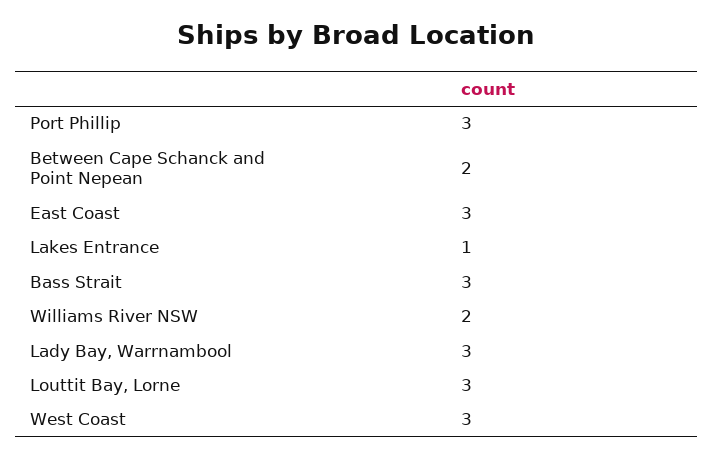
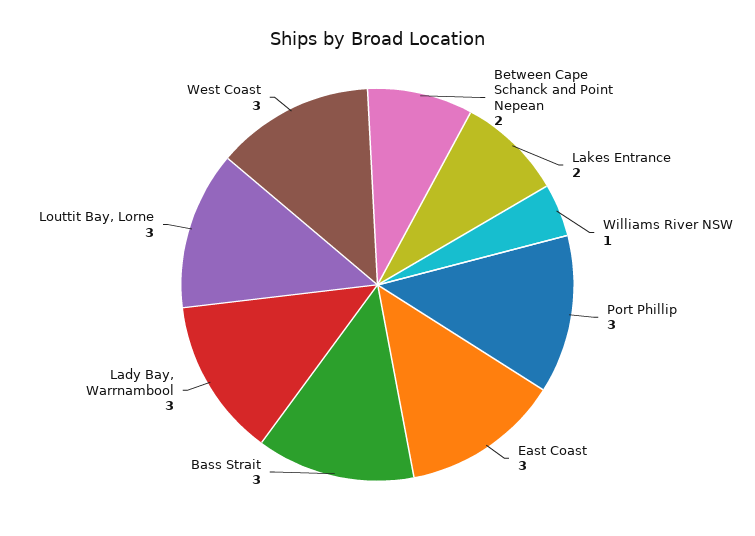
Lakes Entrance: 1 -> 2
Williams River NSW: 2 -> 1

